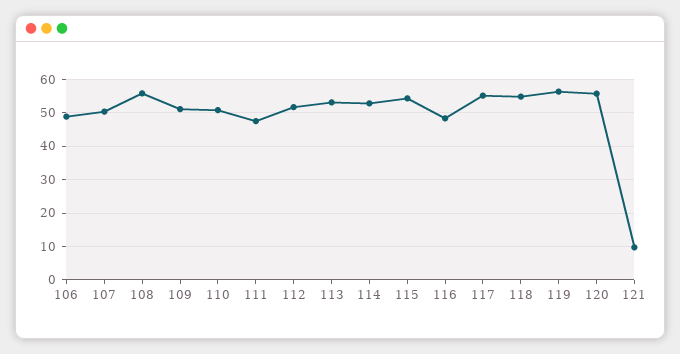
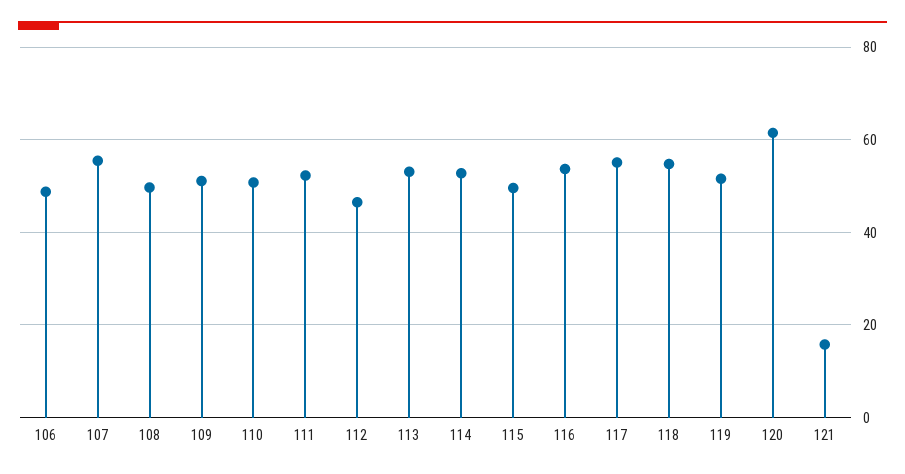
107: 50 -> 56
108: 56 -> 50
111: 48 -> 52
112: 52 -> 46
115: 54 -> 50
116: 48 -> 54
119: 56 -> 52
120: 56 -> 62
121: 10 -> 16

